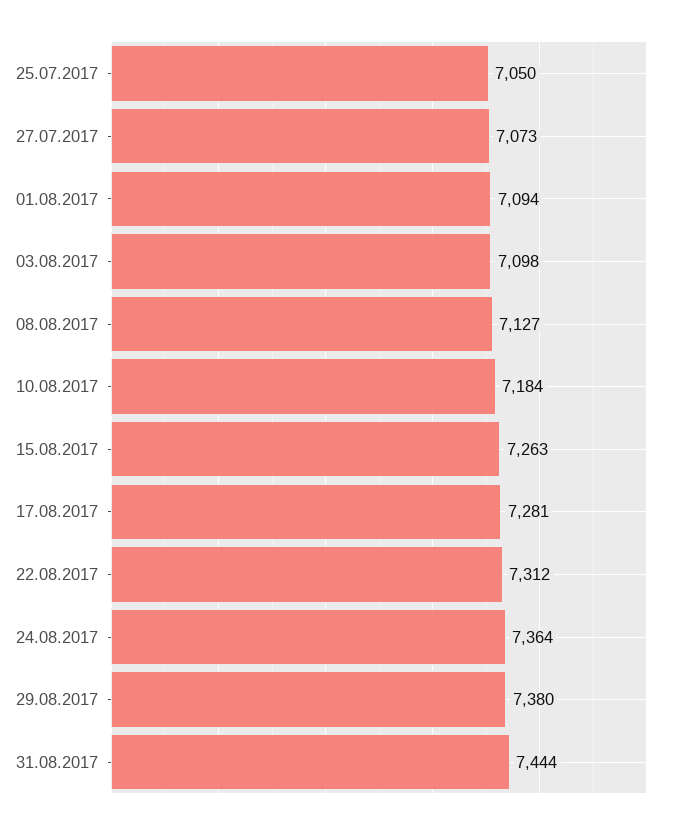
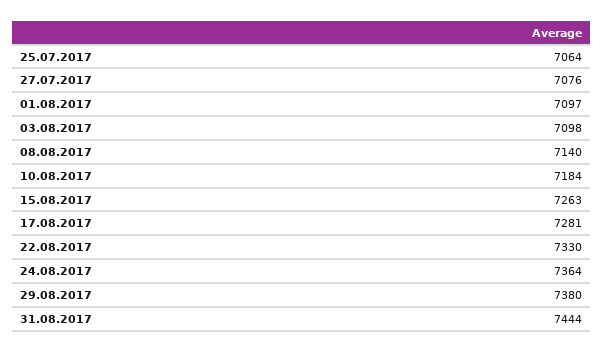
25.07.2017: 7050 -> 7064
27.07.2017: 7073 -> 7076
01.08.2017: 7094 -> 7097
08.08.2017: 7127 -> 7140
22.08.2017: 7312 -> 7330

